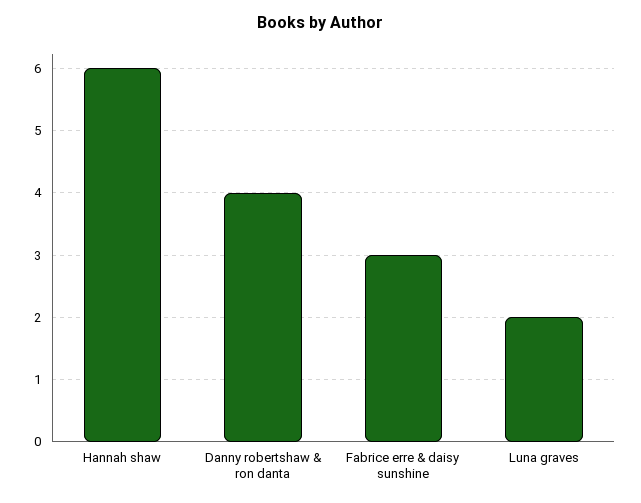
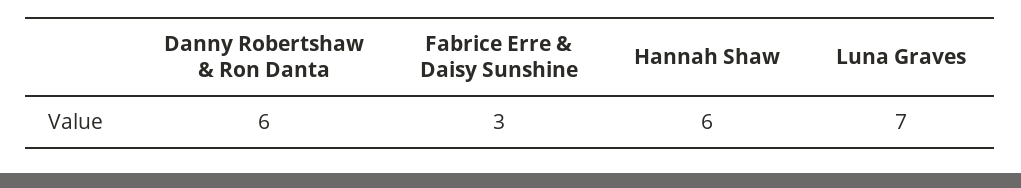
Danny robertshaw & ron danta: 4 -> 6
Luna graves: 2 -> 7

